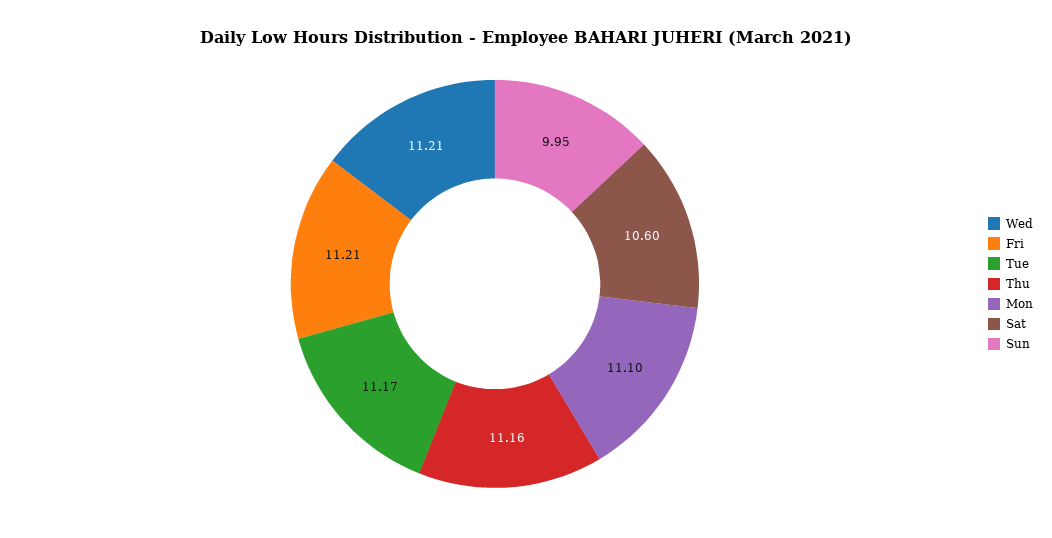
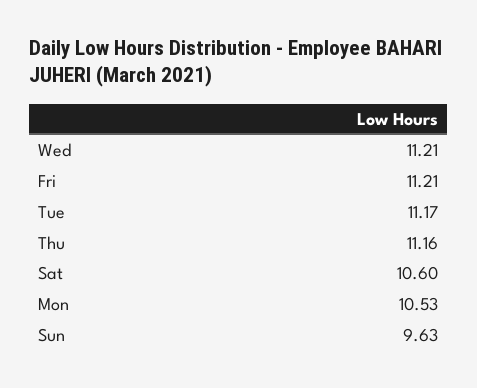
Mon: 11.1 -> 10.53
Sun: 9.95 -> 9.63

